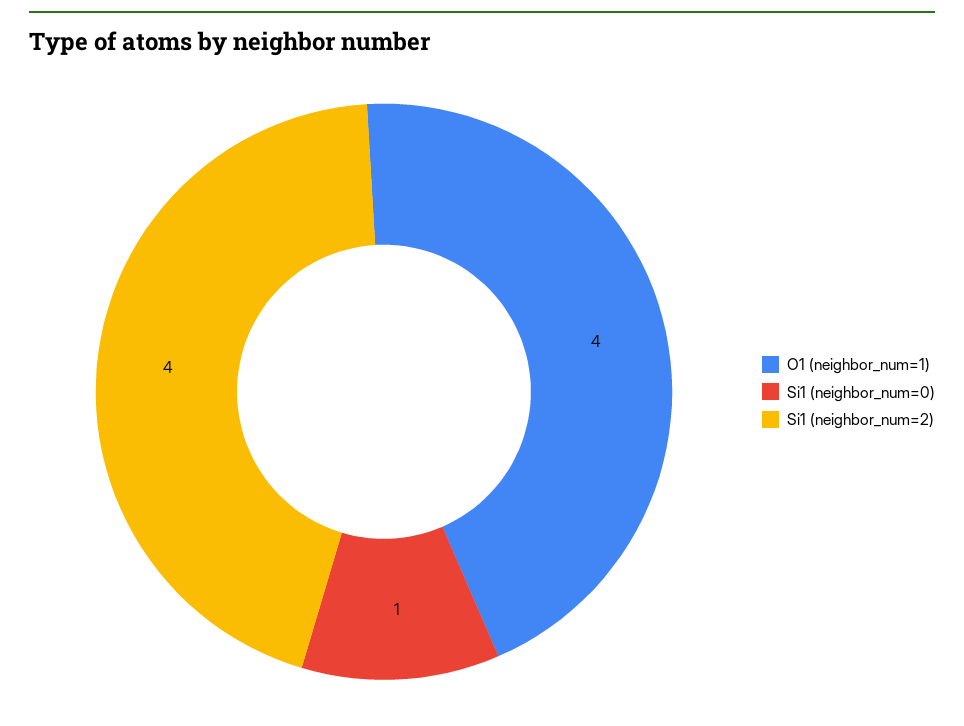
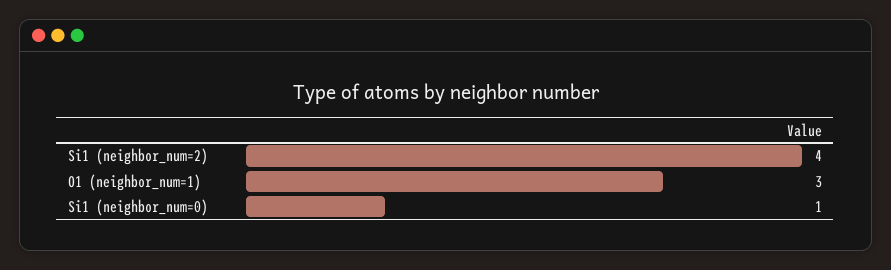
O1 (neighbor_num=1): 4 -> 3

